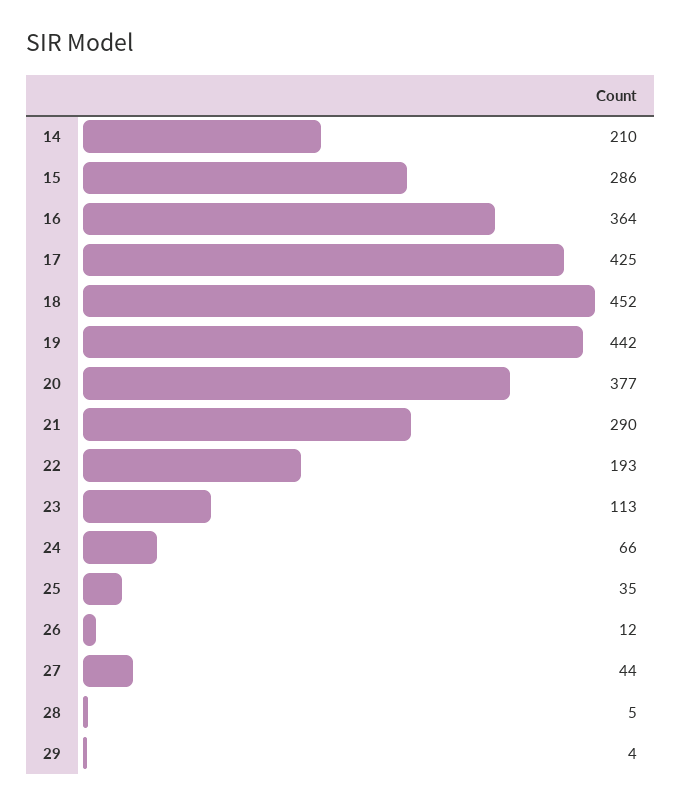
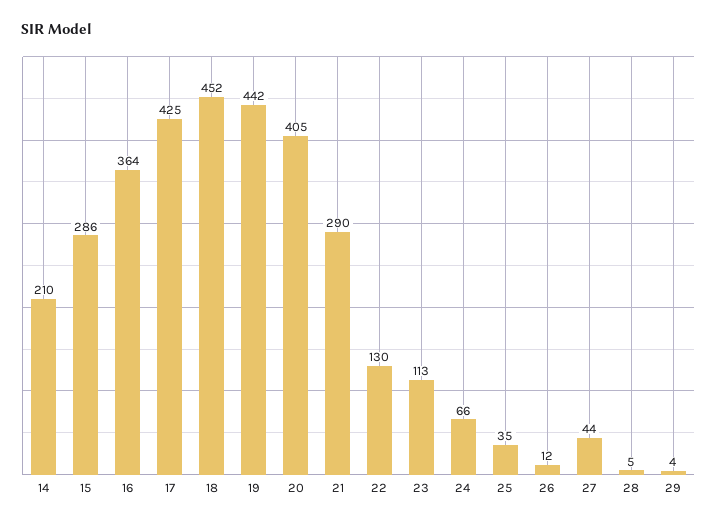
20: 377 -> 405
22: 193 -> 130

